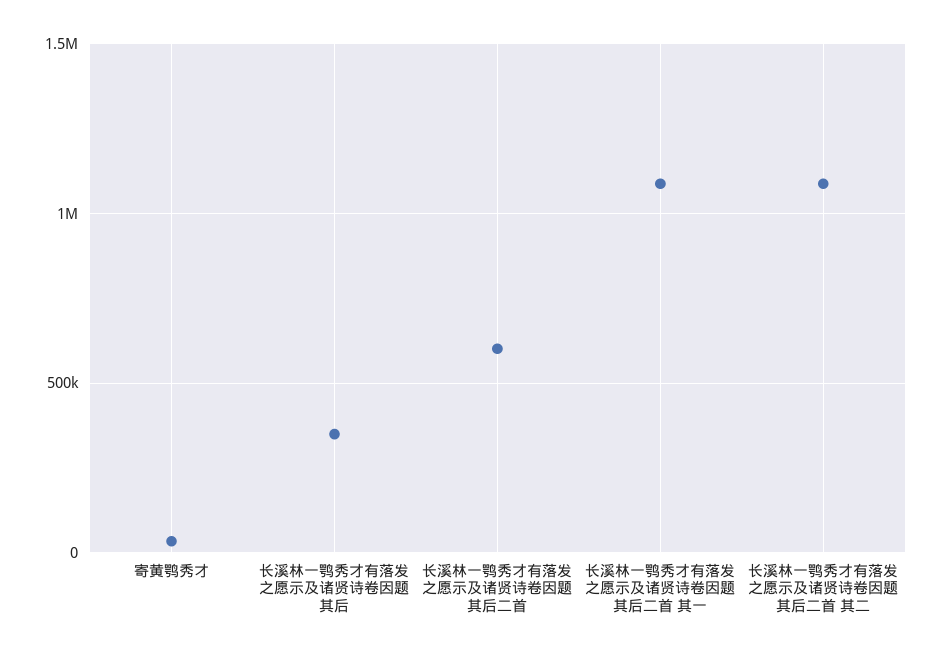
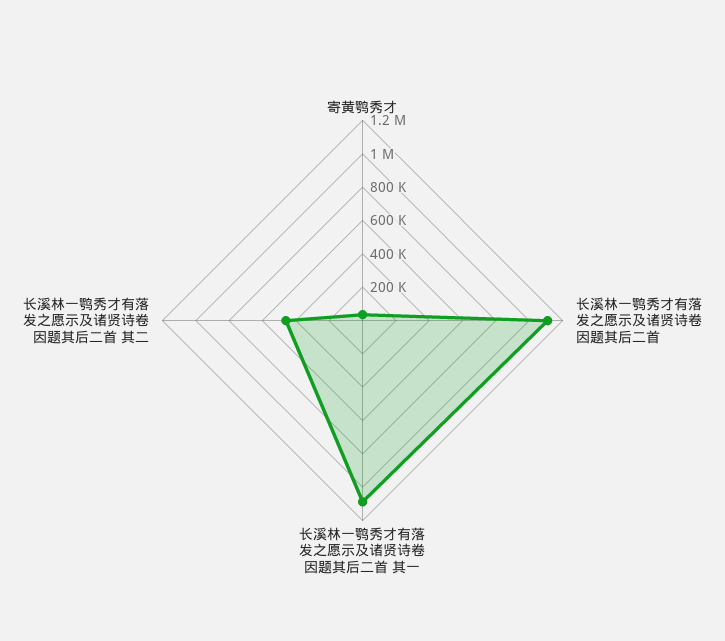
长溪林一鹗秀才有落发之愿示及诸贤诗卷因题其后: 350000 -> none
长溪林一鹗秀才有落发之愿示及诸贤诗卷因题其后二首: 600000 -> 1100000
长溪林一鹗秀才有落发之愿示及诸贤诗卷因题其后二首 其二: 1100000 -> 450000

